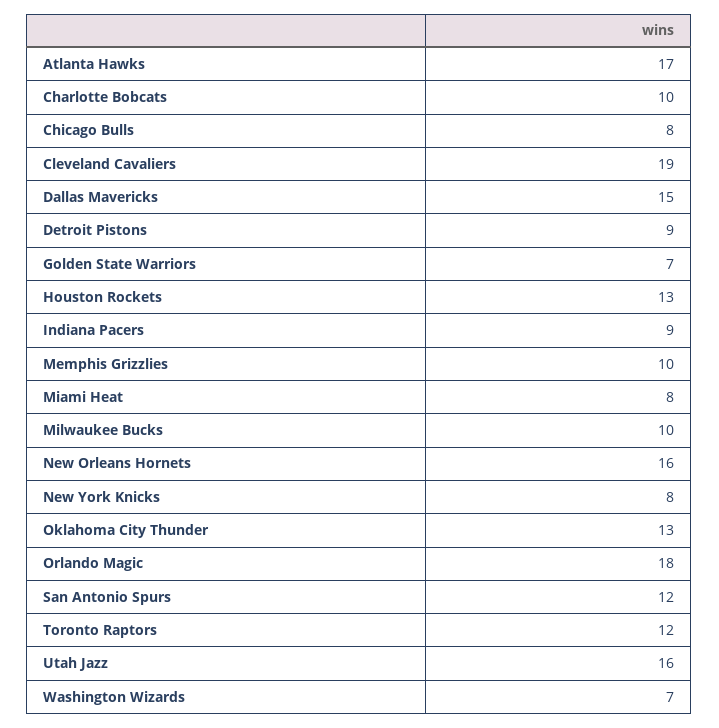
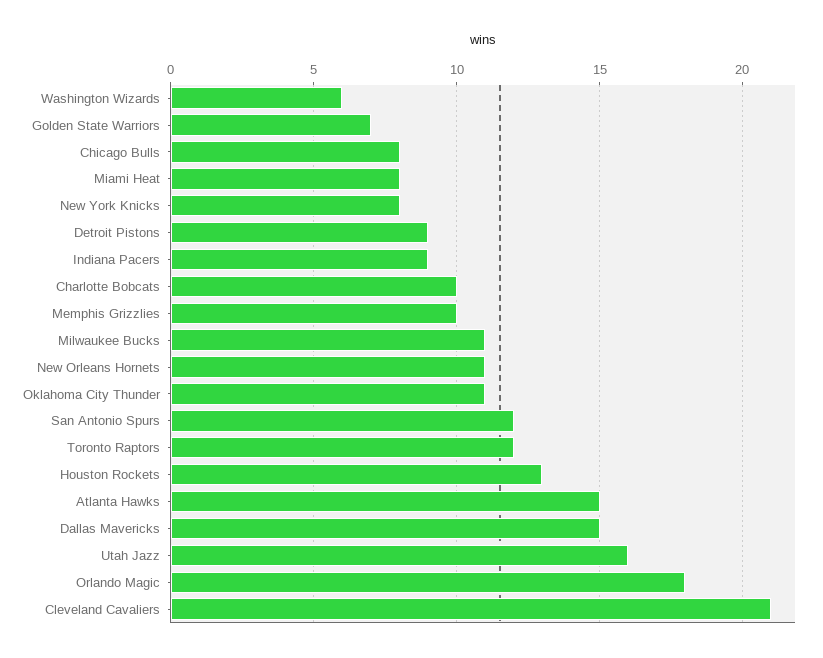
Atlanta Hawks: 17 -> 15
Cleveland Cavaliers: 19 -> 21
Milwaukee Bucks: 10 -> 11
New Orleans Hornets: 16 -> 11
Oklahoma City Thunder: 13 -> 11
Washington Wizards: 7 -> 6

